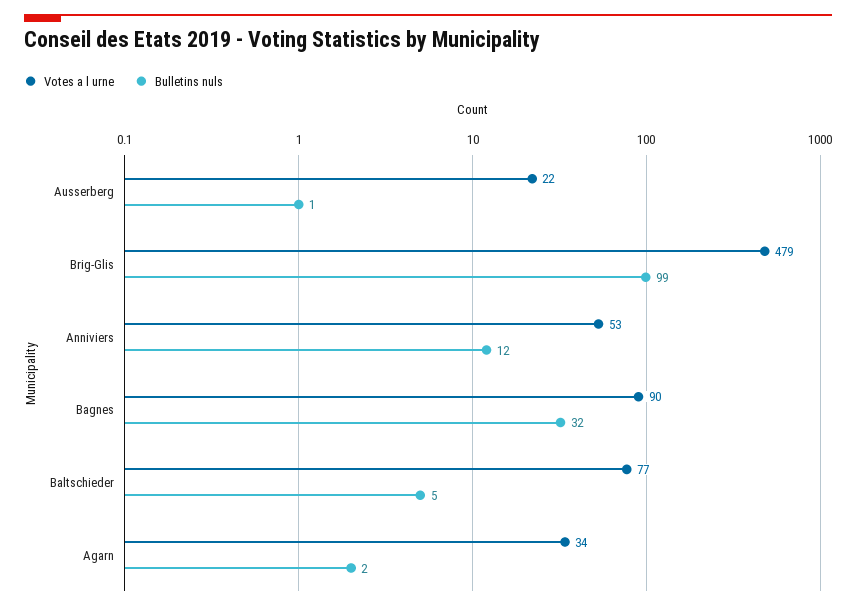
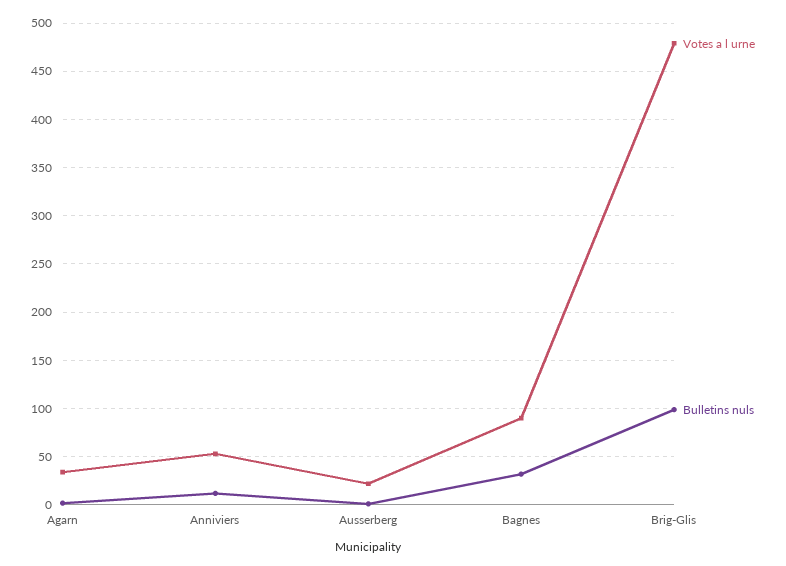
Votes a l urne, Baltschieder: 77 -> none
Bulletins nuls, Baltschieder: 5 -> none

